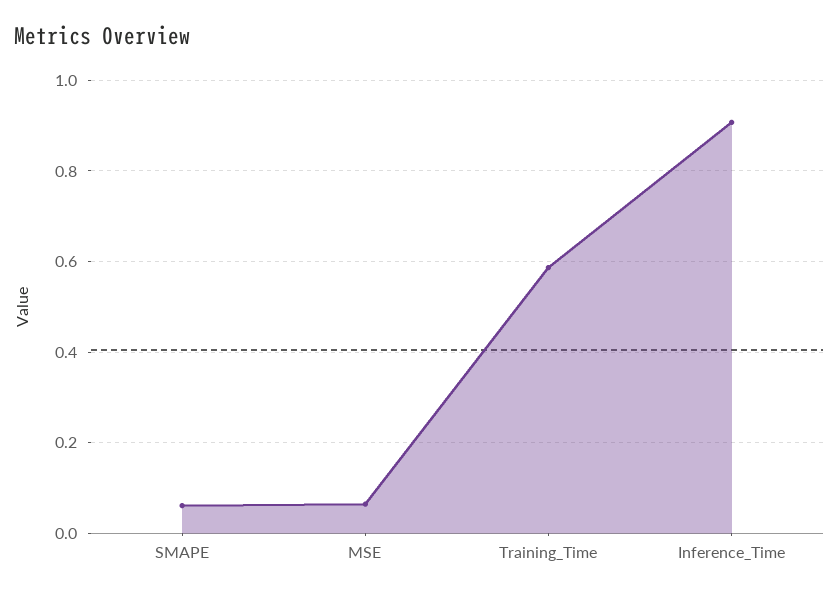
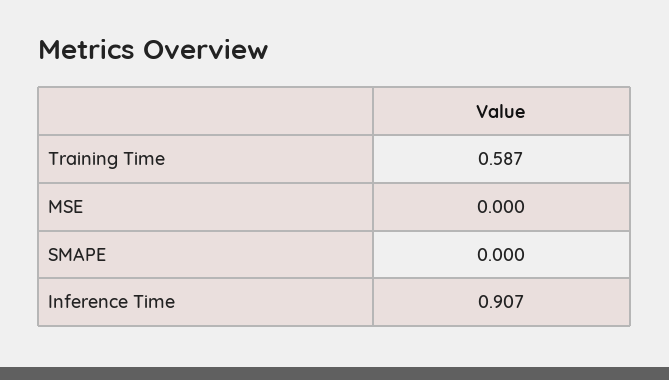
SMAPE: 0.06 -> 0
MSE: 0.06 -> 0

